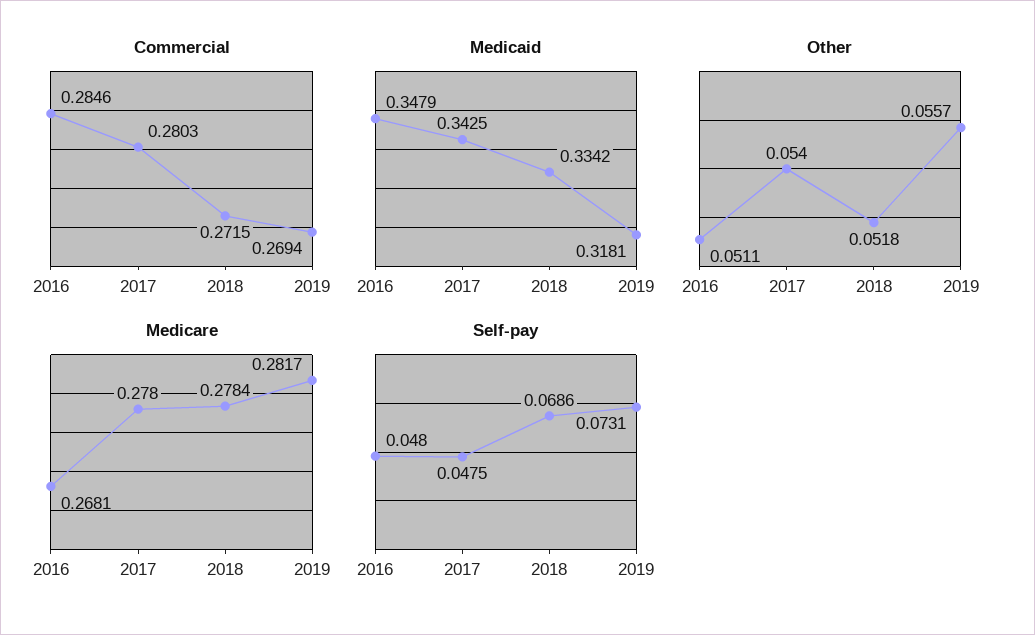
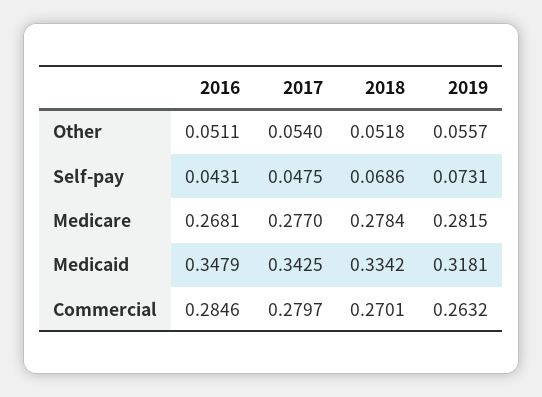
Commercial, 2017: 0.2803 -> 0.2797
Commercial, 2018: 0.2715 -> 0.2701
Commercial, 2019: 0.2694 -> 0.2632
Medicare, 2017: 0.278 -> 0.277
Medicare, 2019: 0.2817 -> 0.2815
Self-pay, 2016: 0.048 -> 0.0431

